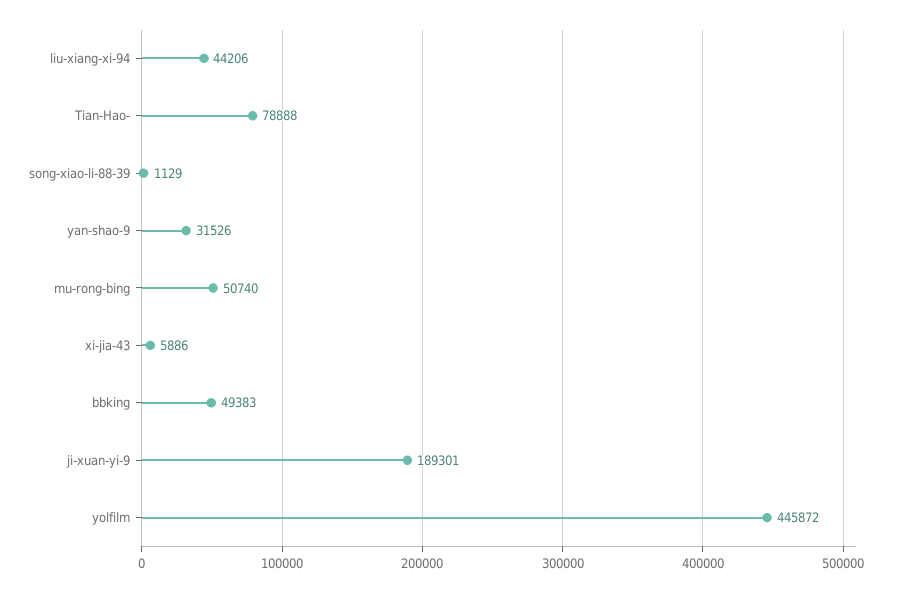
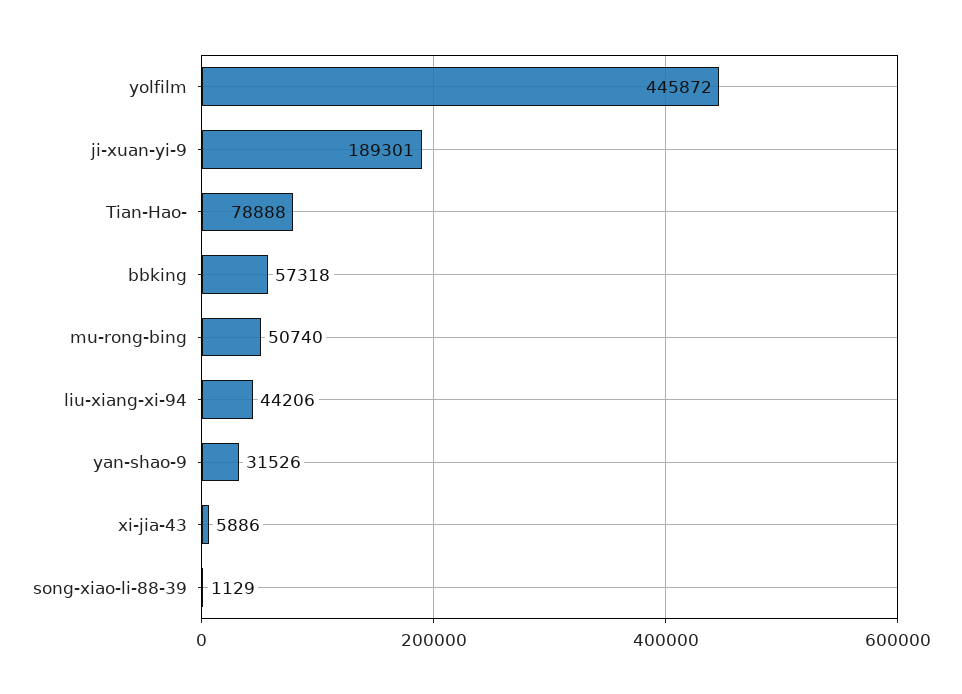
bbking: 49383 -> 57318

